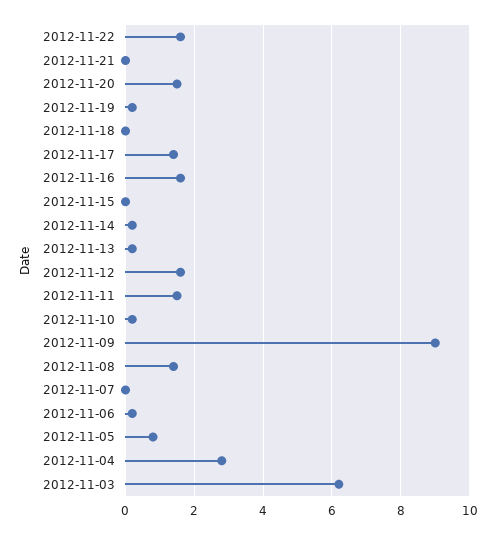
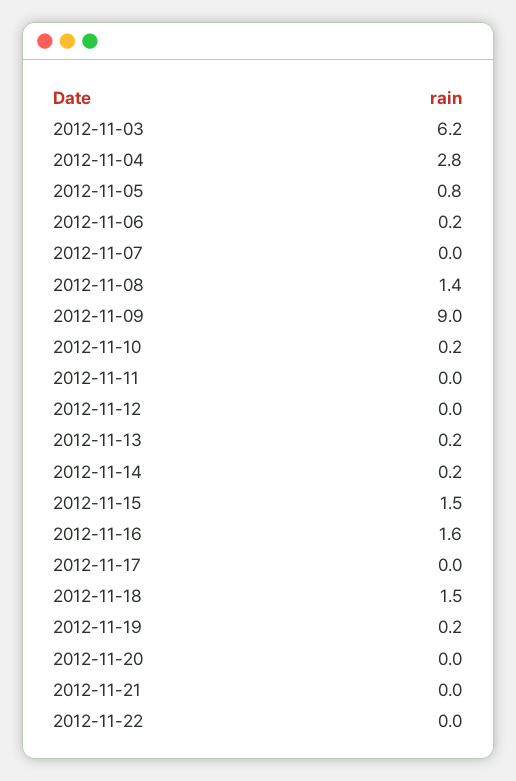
2012-11-22: 1.5 -> 0
2012-11-20: 1.5 -> 0
2012-11-18: 0 -> 1.5
2012-11-17: 1.5 -> 0
2012-11-15: 0 -> 1.5
2012-11-12: 1.5 -> 0
2012-11-11: 1.5 -> 0

